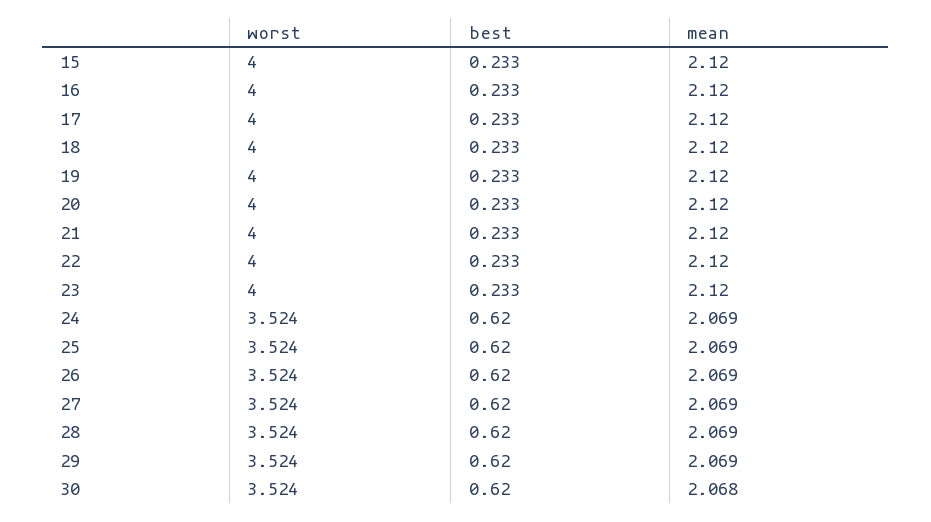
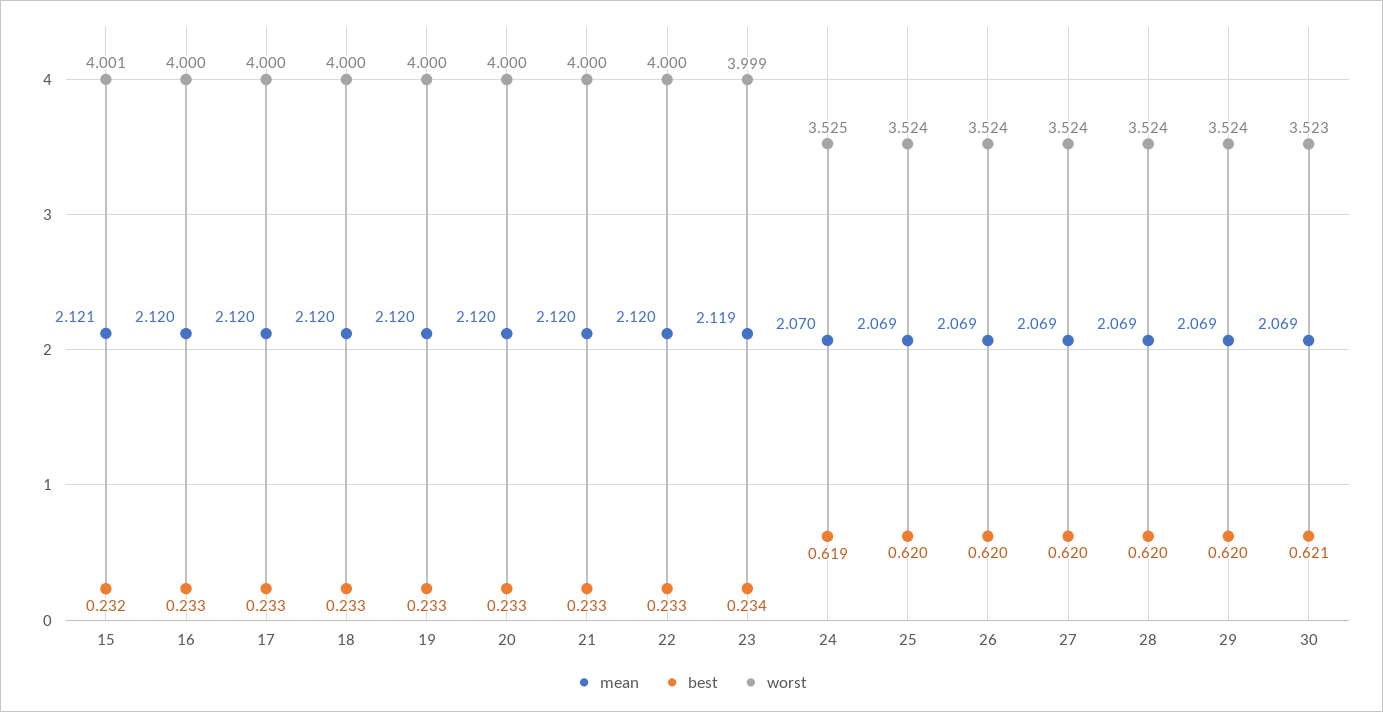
worst, 15: 4 -> 4.001
best, 15: 0.233 -> 0.232
mean, 15: 2.12 -> 2.121
worst, 23: 4 -> 3.999
best, 23: 0.233 -> 0.234
mean, 23: 2.12 -> 2.119
worst, 24: 3.524 -> 3.525
best, 24: 0.62 -> 0.619
mean, 24: 2.069 -> 2.07
worst, 30: 3.524 -> 3.523
best, 30: 0.62 -> 0.621
mean, 30: 2.068 -> 2.069

